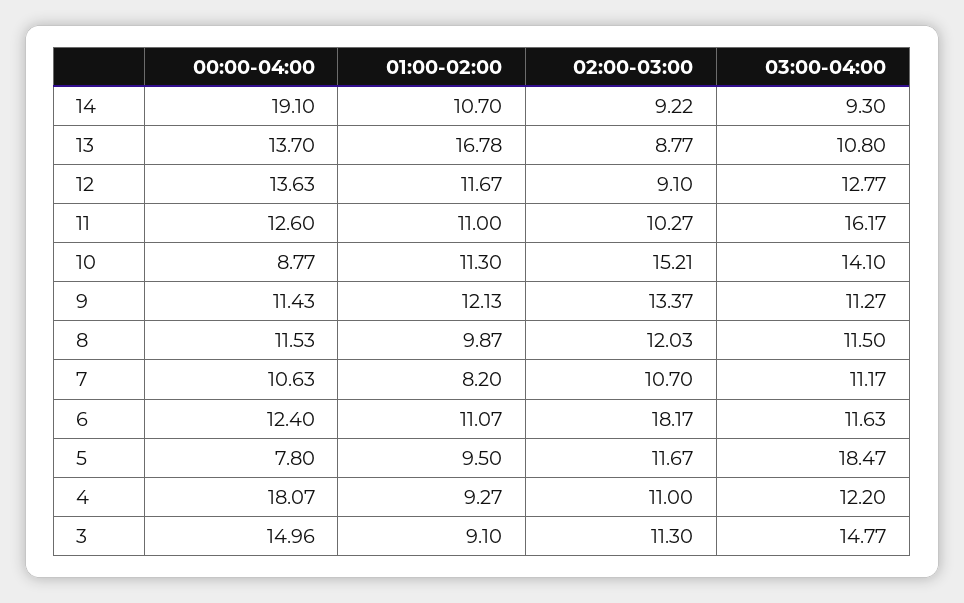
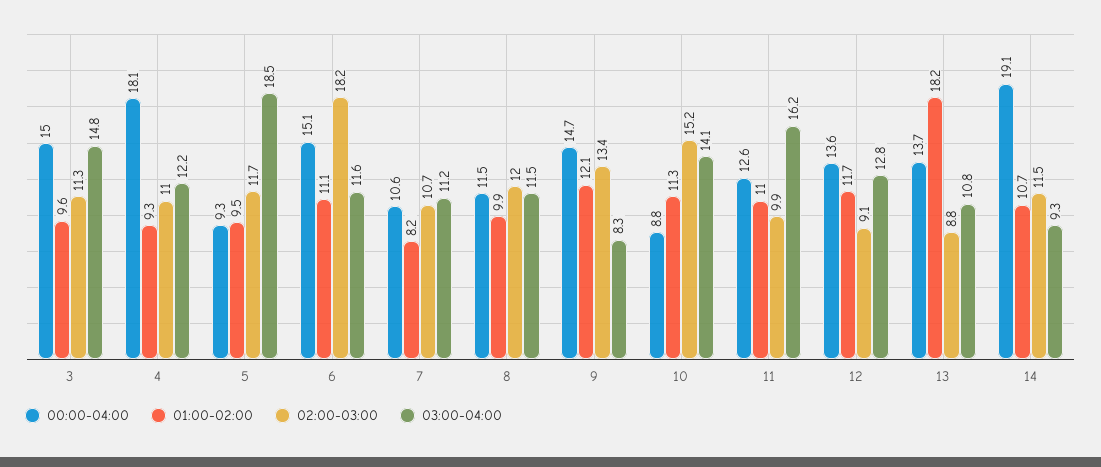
02:00-03:00, 14: 9.22 -> 11.5
01:00-02:00, 13: 16.78 -> 18.2
02:00-03:00, 11: 10.27 -> 9.9
00:00-04:00, 9: 11.43 -> 14.7
03:00-04:00, 9: 11.27 -> 8.3
00:00-04:00, 6: 12.4 -> 15.1
00:00-04:00, 5: 7.8 -> 9.3
01:00-02:00, 3: 9.1 -> 9.6

